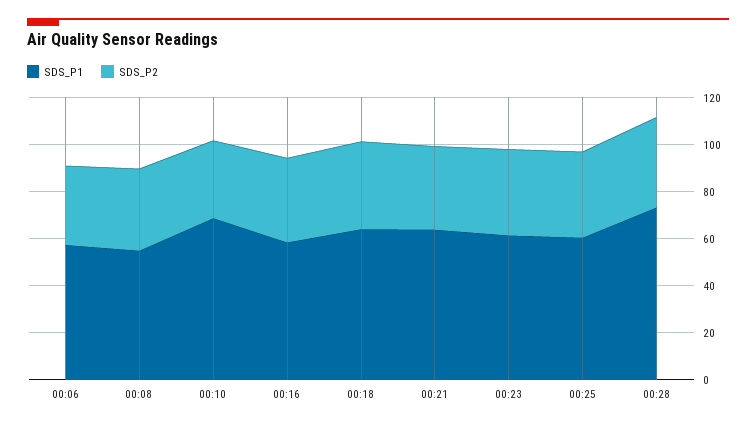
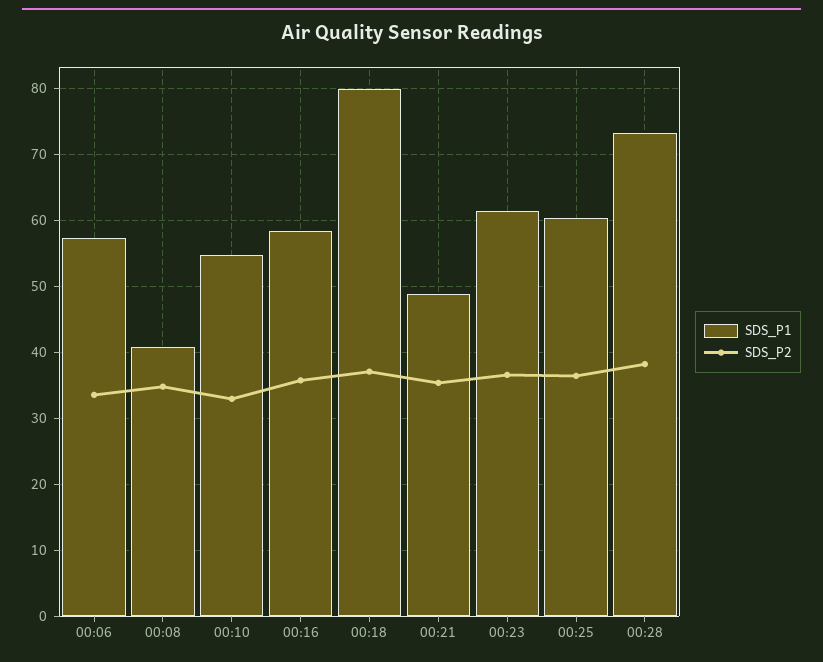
SDS_P1, 00:08: 55 -> 41
SDS_P1, 00:10: 70 -> 55
SDS_P1, 00:18: 65 -> 80
SDS_P1, 00:21: 65 -> 49

